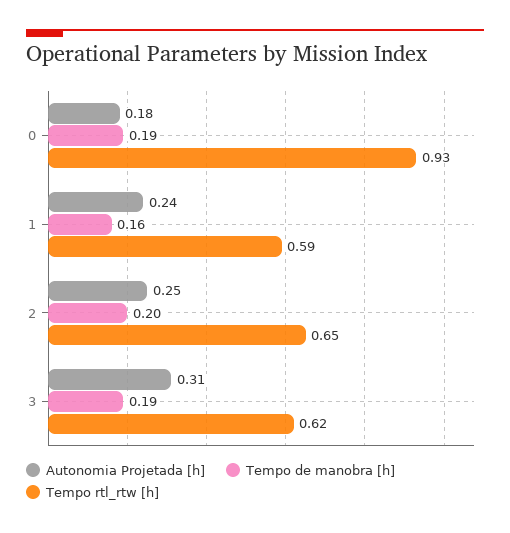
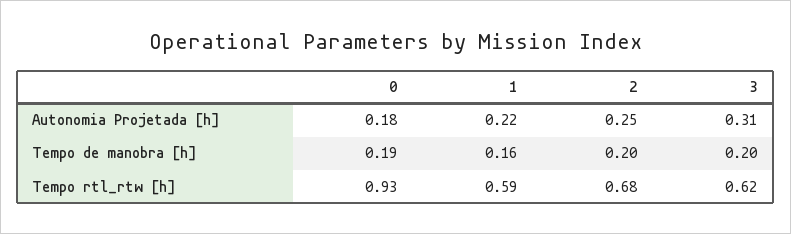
Autonomia Projetada [h], 1: 0.24 -> 0.22
Tempo rtl_rtw [h], 2: 0.65 -> 0.68
Tempo de manobra [h], 3: 0.19 -> 0.2

